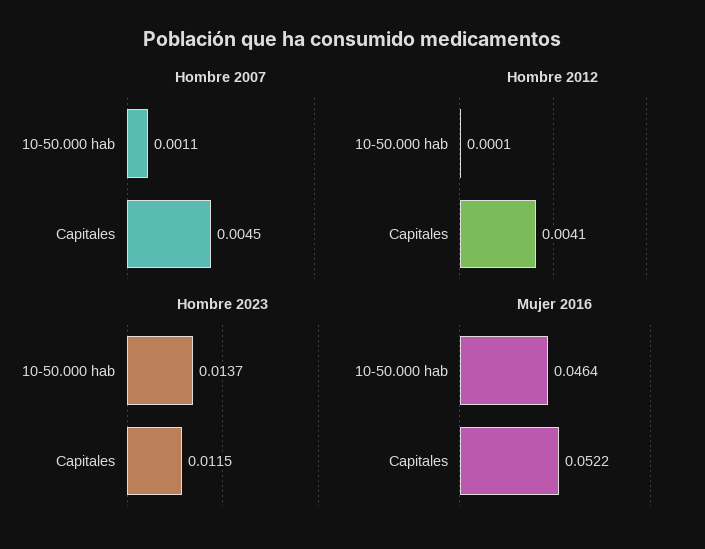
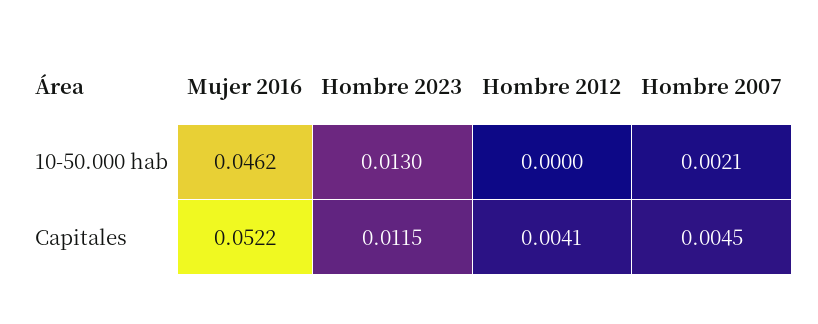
Hombre 2007, 10-50.000 hab: 0.0011 -> 0.0021
Hombre 2012, 10-50.000 hab: 0.0001 -> 0
Hombre 2023, 10-50.000 hab: 0.0137 -> 0.013
Mujer 2016, 10-50.000 hab: 0.0464 -> 0.0462

